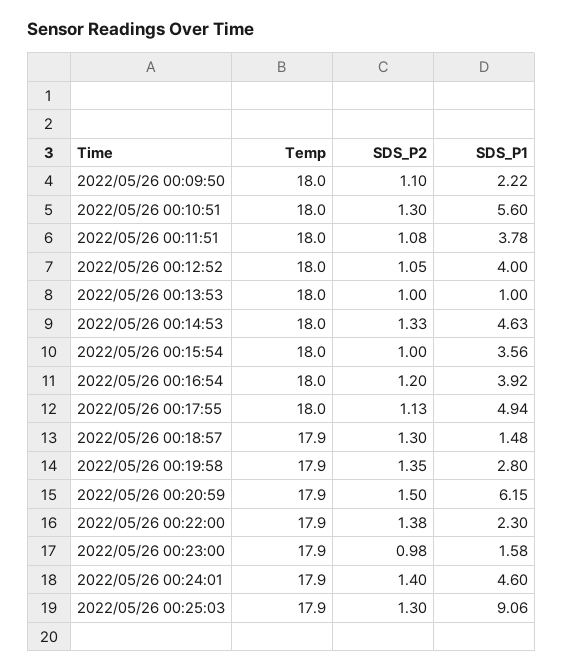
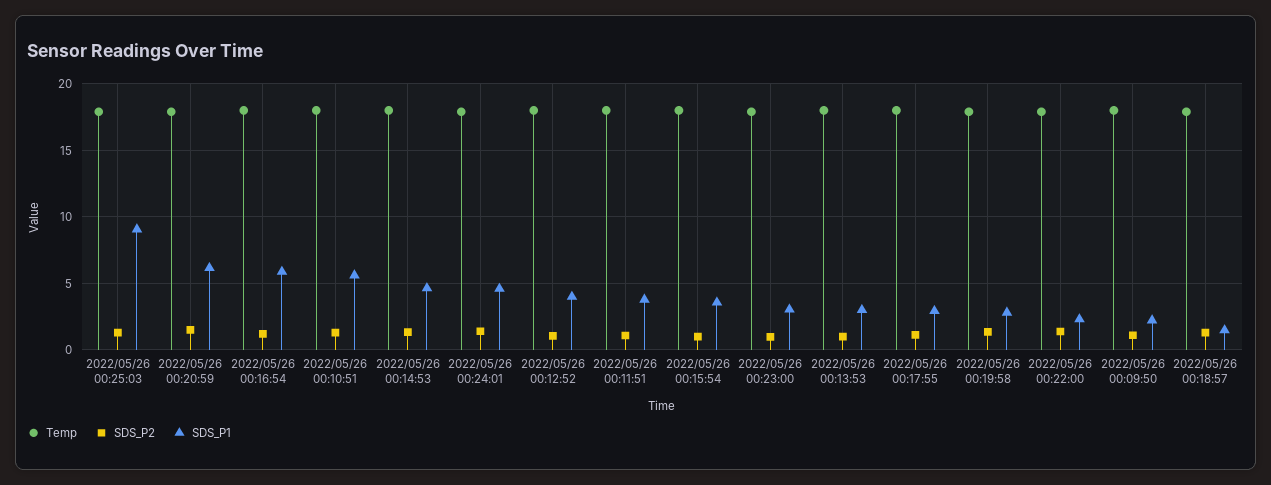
SDS_P1, 2022/05/26 00:13:53: 1 -> 3
SDS_P1, 2022/05/26 00:16:54: 3.92 -> 6
SDS_P1, 2022/05/26 00:17:55: 4.94 -> 3
SDS_P1, 2022/05/26 00:23:00: 1.58 -> 3

